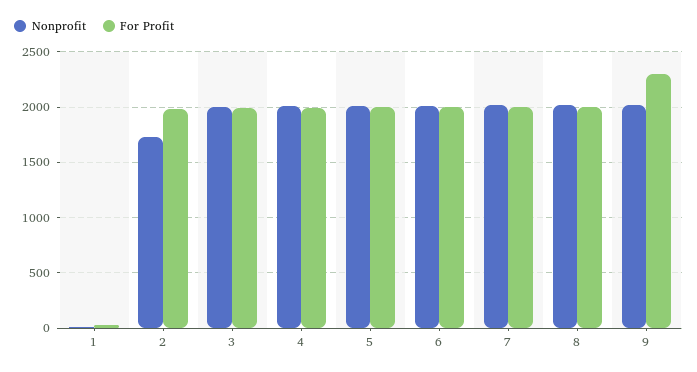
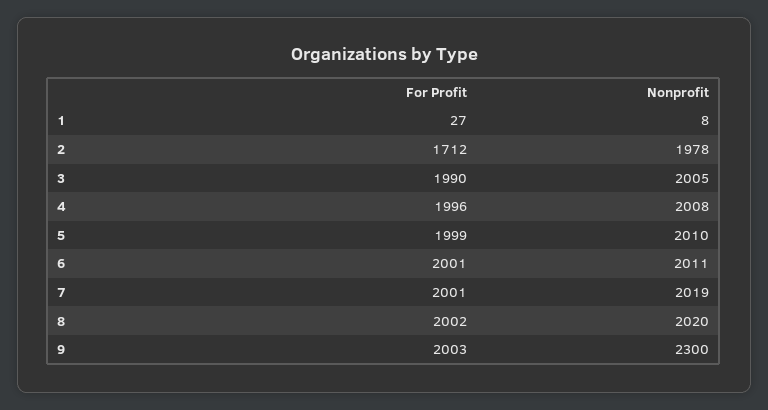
Nonprofit, 2: 1700 -> 1978
For Profit, 2: 2000 -> 1712
Nonprofit, 9: 2000 -> 2300
For Profit, 9: 2300 -> 2003

